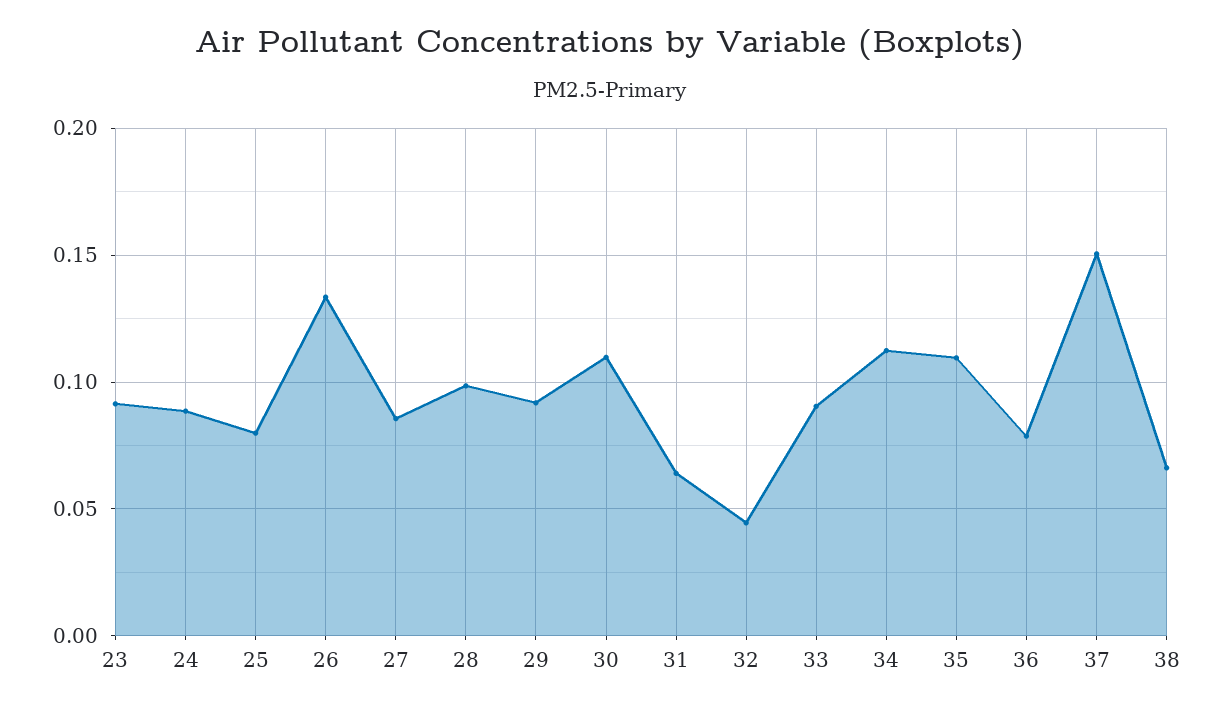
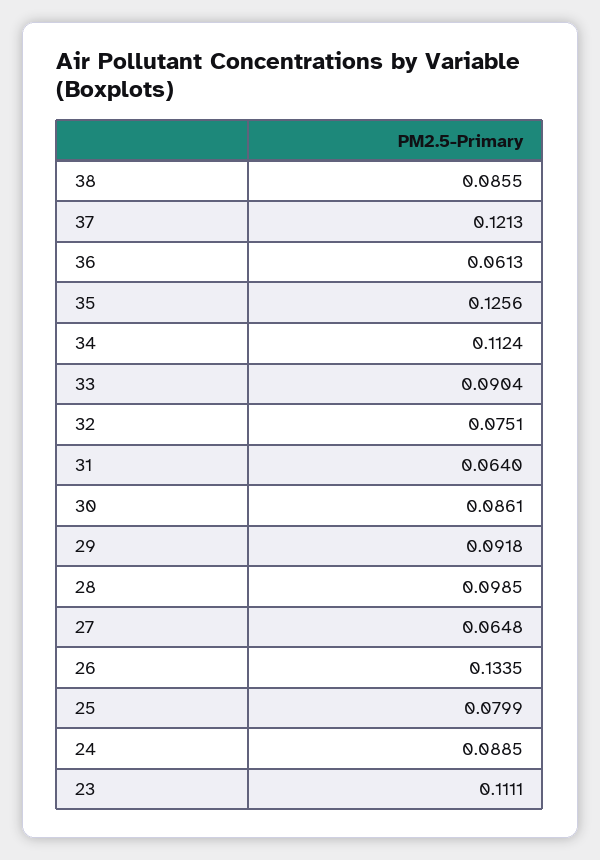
23: 0.09 -> 0.1111
27: 0.085 -> 0.0648
30: 0.11 -> 0.0861
32: 0.045 -> 0.0751
35: 0.11 -> 0.1256
36: 0.08 -> 0.0613
37: 0.15 -> 0.1213
38: 0.065 -> 0.0855

